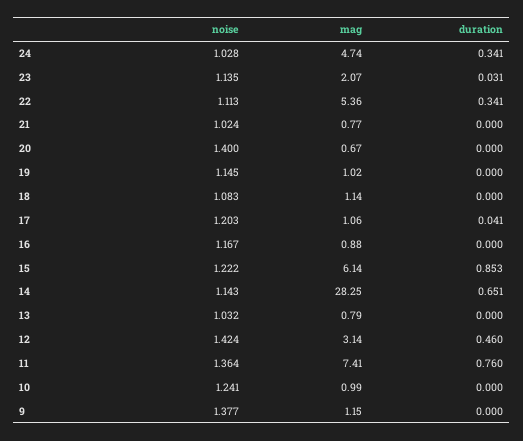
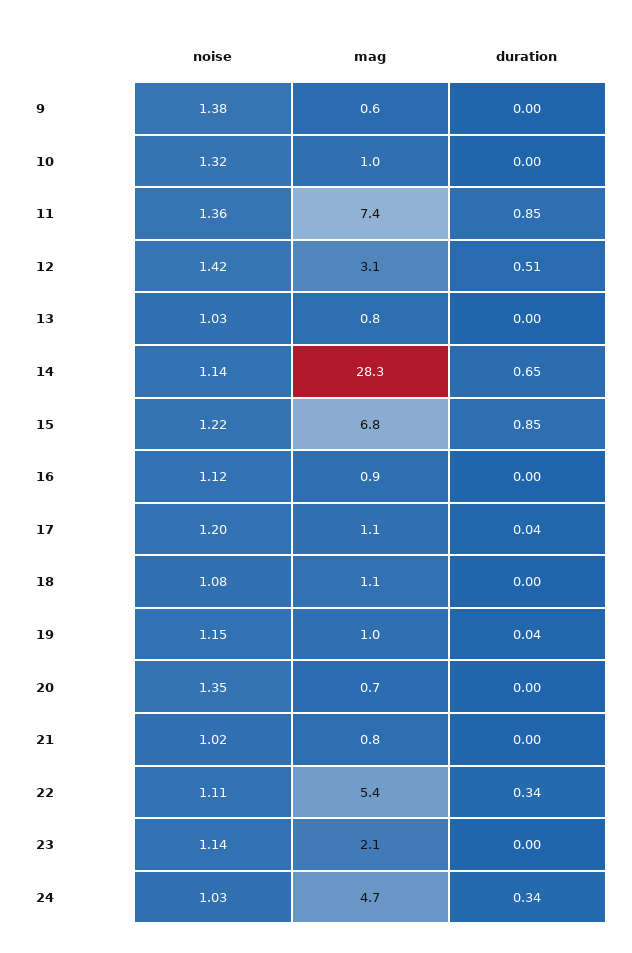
duration, 23: 0.031 -> 0
noise, 20: 1.4 -> 1.35
duration, 19: 0 -> 0.04
noise, 16: 1.167 -> 1.12
mag, 15: 6.14 -> 6.8
duration, 12: 0.46 -> 0.51
duration, 11: 0.76 -> 0.85
noise, 10: 1.241 -> 1.32
mag, 9: 1.15 -> 0.6

